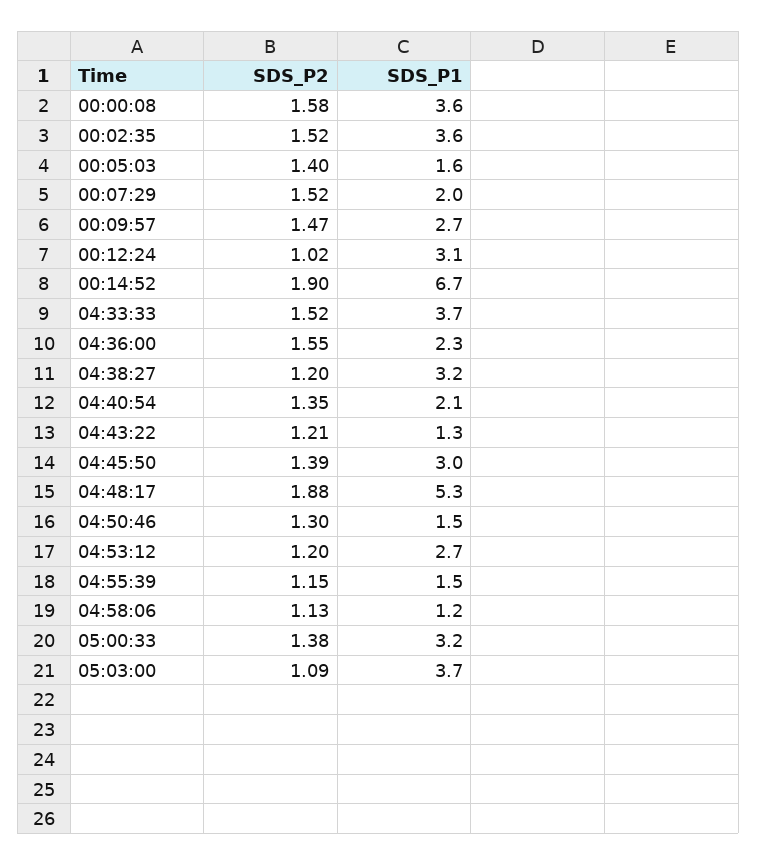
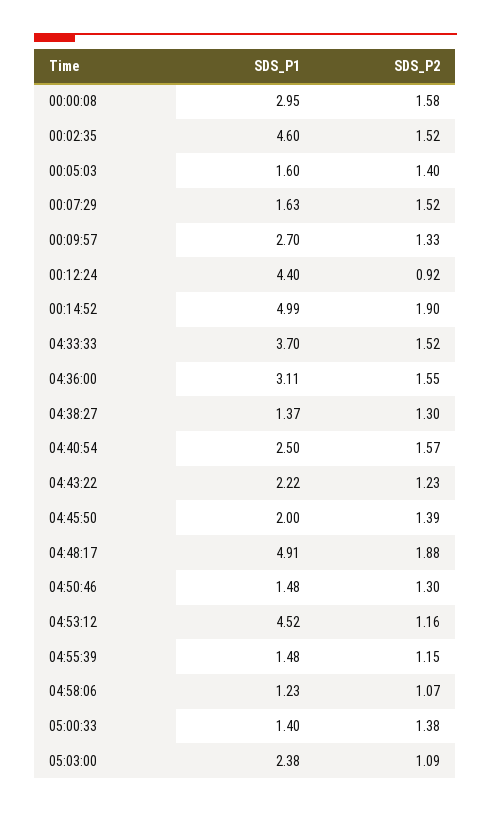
SDS_P1, 00:00:08: 3.6 -> 2.95
SDS_P1, 00:02:35: 3.6 -> 4.6
SDS_P1, 00:07:29: 2 -> 1.63
SDS_P2, 00:09:57: 1.47 -> 1.33
SDS_P2, 00:12:24: 1.02 -> 0.92
SDS_P1, 00:12:24: 3.1 -> 4.4
SDS_P1, 00:14:52: 6.7 -> 4.99
SDS_P1, 04:36:00: 2.3 -> 3.11
SDS_P2, 04:38:27: 1.2 -> 1.3
SDS_P1, 04:38:27: 3.2 -> 1.37
SDS_P2, 04:40:54: 1.35 -> 1.57
SDS_P1, 04:40:54: 2.1 -> 2.5
SDS_P2, 04:43:22: 1.21 -> 1.23
SDS_P1, 04:43:22: 1.3 -> 2.22
SDS_P1, 04:45:50: 3 -> 2
SDS_P1, 04:48:17: 5.3 -> 4.91
SDS_P2, 04:53:12: 1.2 -> 1.16
SDS_P1, 04:53:12: 2.7 -> 4.52
SDS_P2, 04:58:06: 1.13 -> 1.07
SDS_P1, 05:00:33: 3.2 -> 1.4
SDS_P1, 05:03:00: 3.7 -> 2.38

